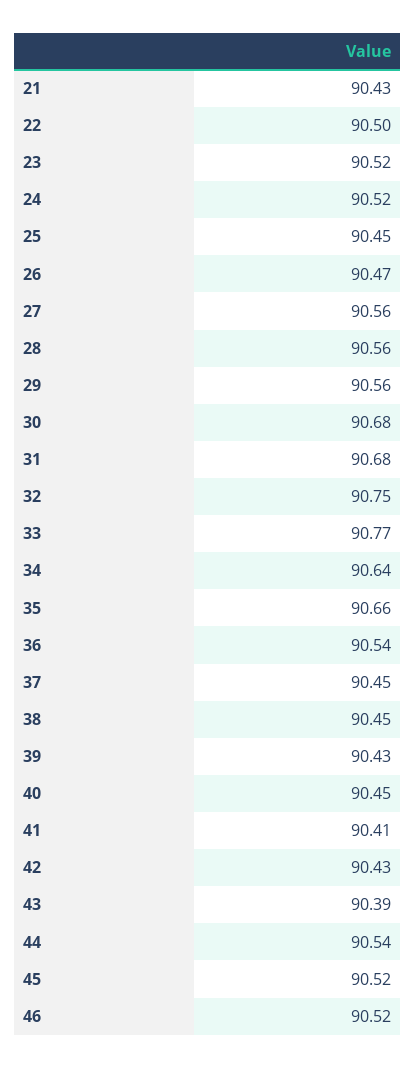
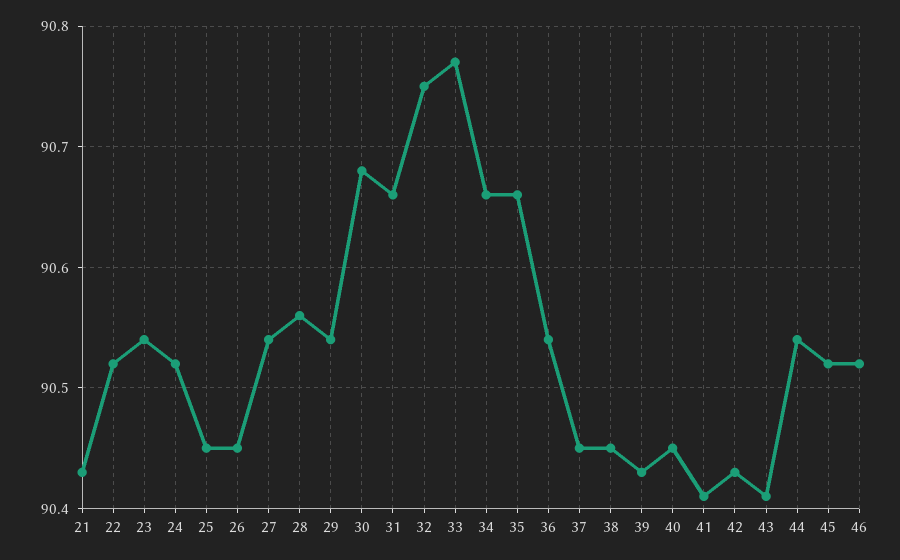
22: 90.5 -> 90.52
23: 90.52 -> 90.54
26: 90.47 -> 90.45
27: 90.56 -> 90.54
29: 90.56 -> 90.54
31: 90.68 -> 90.66
34: 90.64 -> 90.66
43: 90.39 -> 90.41

